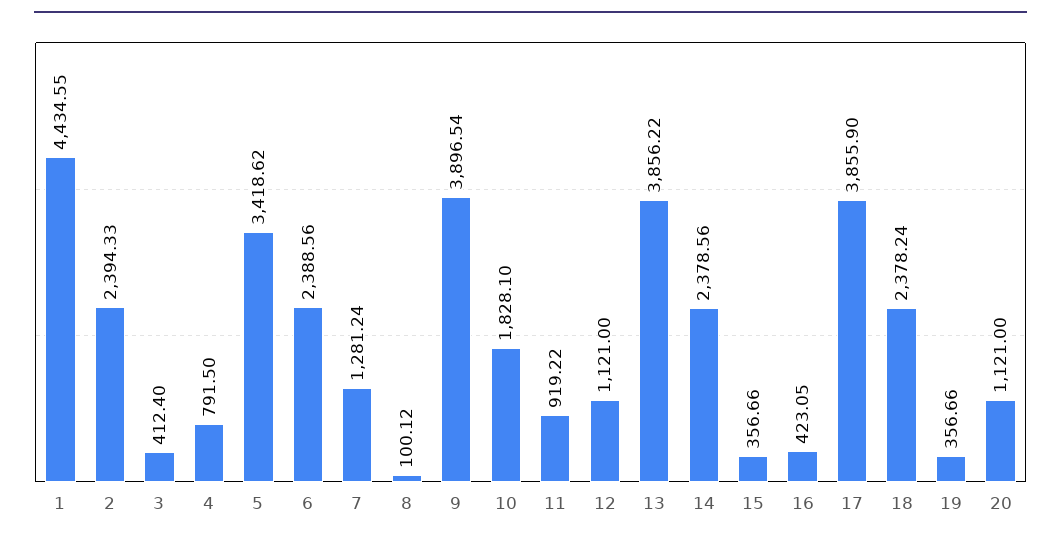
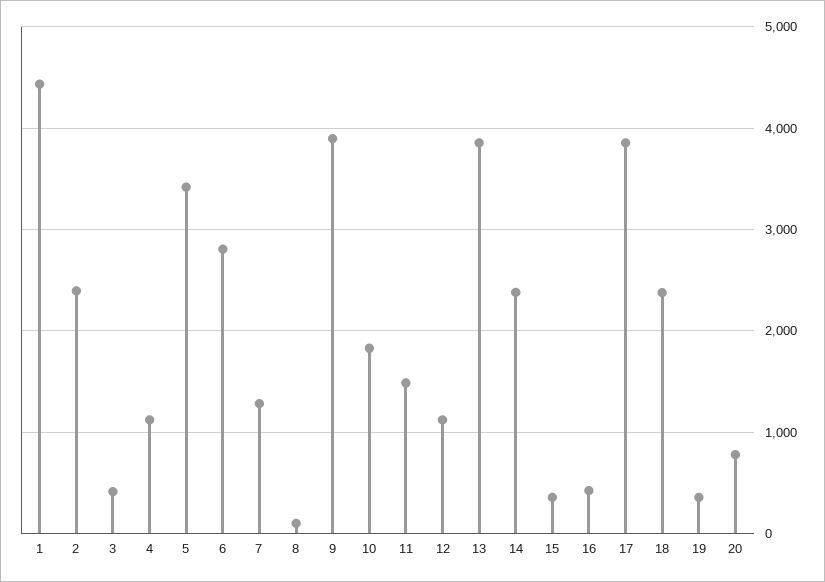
4: 791.5 -> 1100
6: 2388.56 -> 2800
11: 919.22 -> 1500
20: 1121 -> 800

